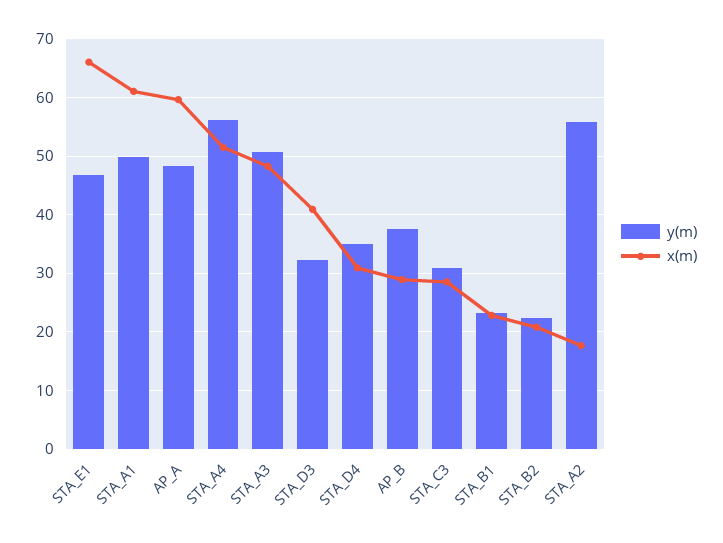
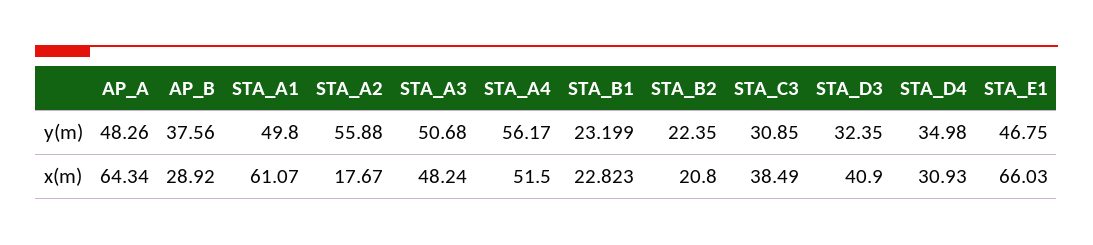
x(m), AP_A: 60 -> 64.34
x(m), STA_C3: 28 -> 38.49

